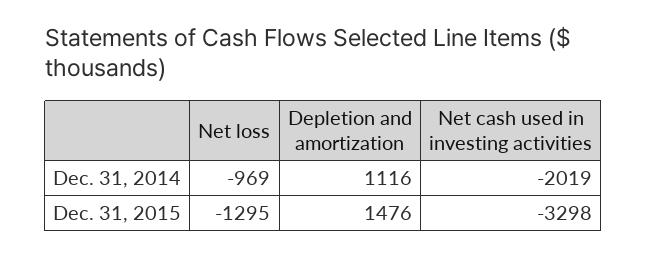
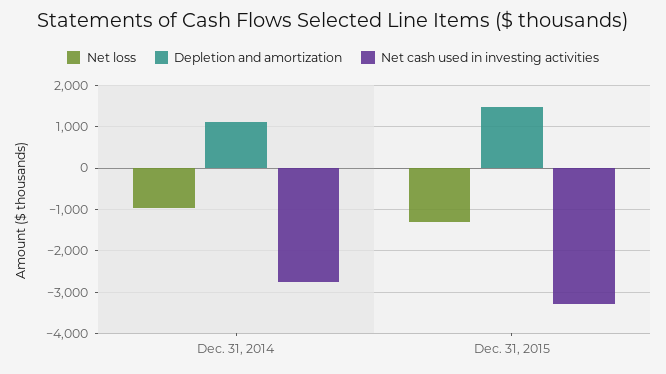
Net cash used in investing activities, Dec. 31, 2014: -2019 -> -2800

